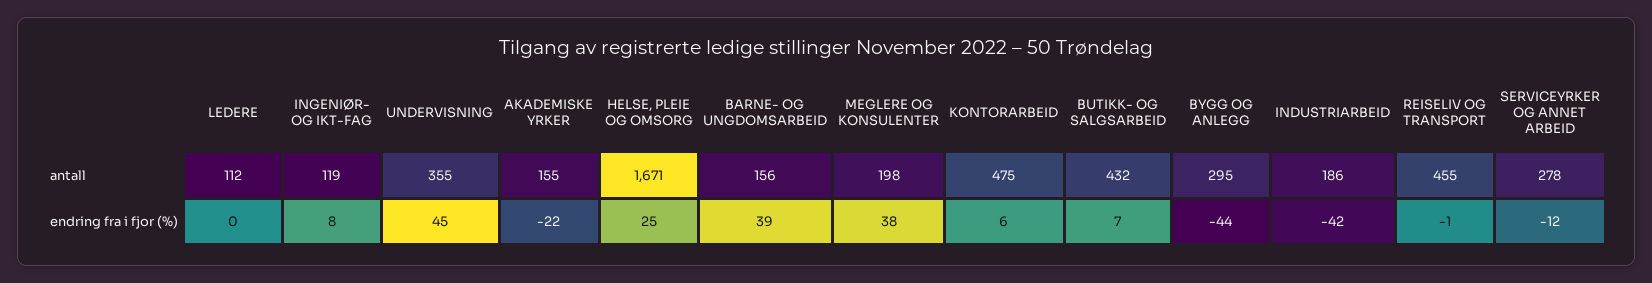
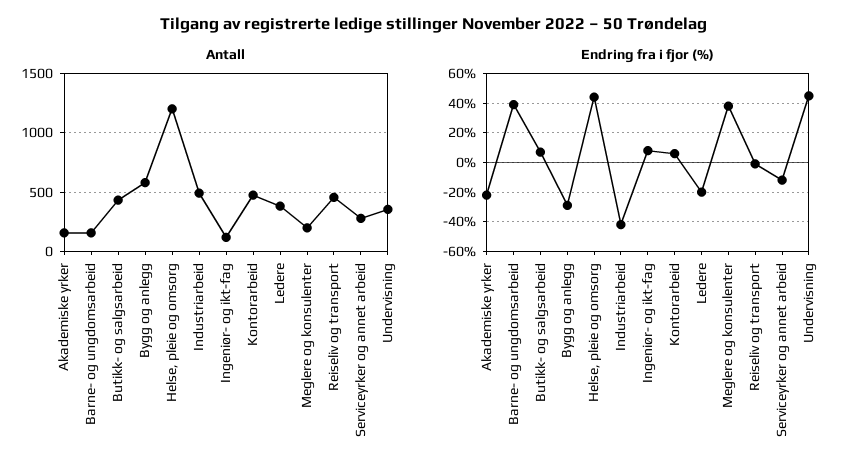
antall, LEDERE: 112 -> 400
antall, HELSE, PLEIE OG OMSORG: 1671 -> 1200
antall, BYGG OG ANLEGG: 295 -> 600
antall, INDUSTRIARBEID: 186 -> 500
endring fra i fjor (%), LEDERE: 0 -> -20
endring fra i fjor (%), HELSE, PLEIE OG OMSORG: 25 -> 45
endring fra i fjor (%), BYGG OG ANLEGG: -44 -> -30

